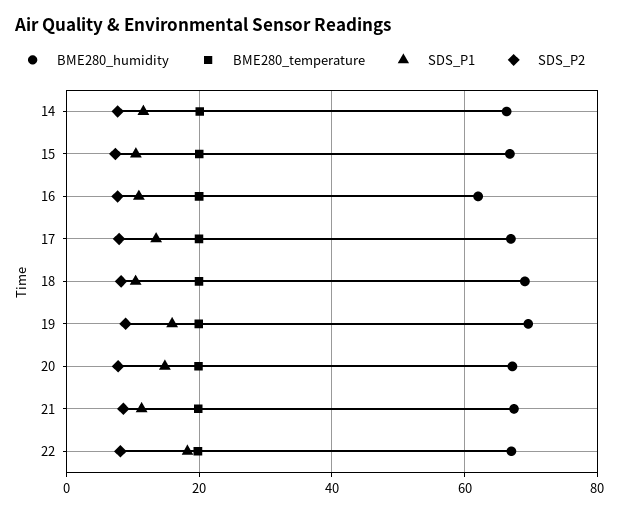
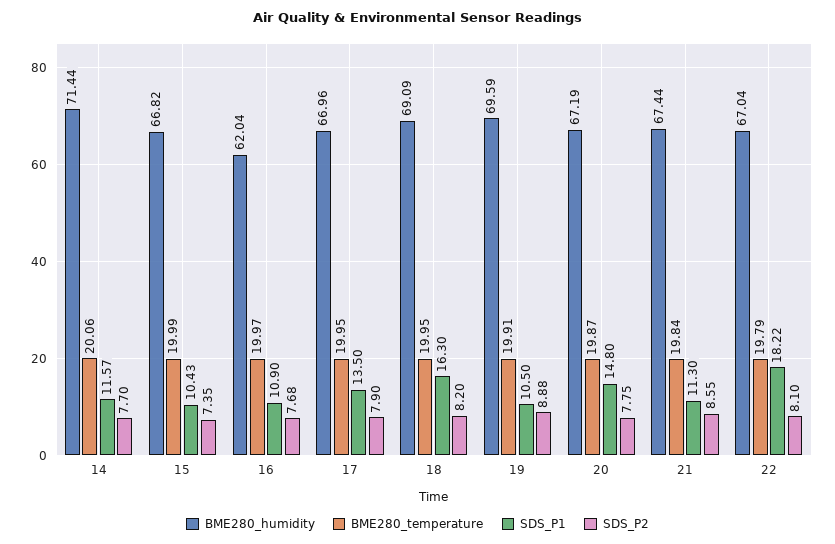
BME280_humidity, 14: 66 -> 71.44
SDS_P1, 18: 10 -> 16.3
SDS_P1, 19: 16 -> 10.5

